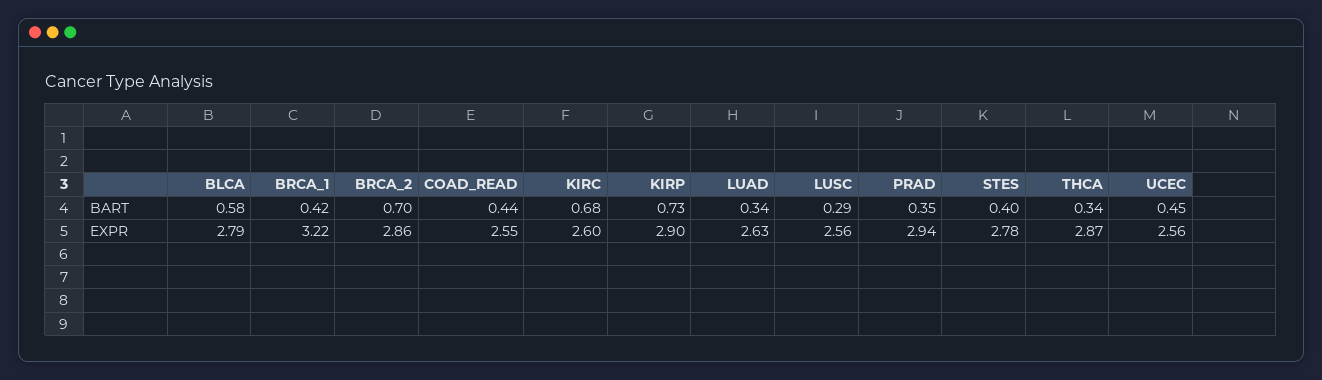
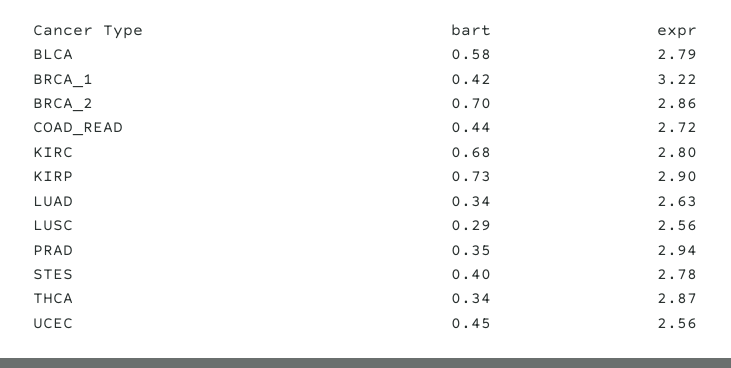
COAD_READ, EXPR: 2.55 -> 2.72
KIRC, EXPR: 2.6 -> 2.8

